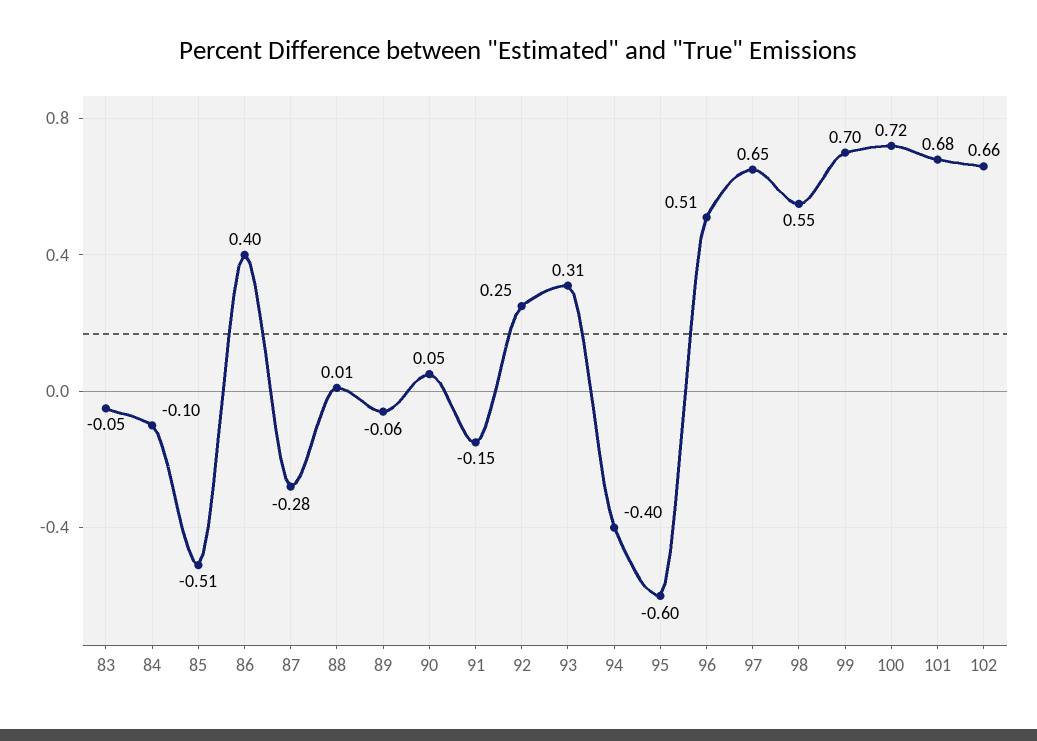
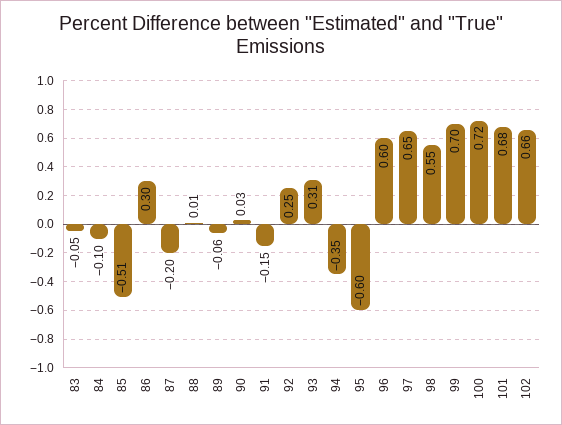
86: 0.4 -> 0.3
87: -0.28 -> -0.2
90: 0.05 -> 0.03
94: -0.4 -> -0.35
96: 0.51 -> 0.6

